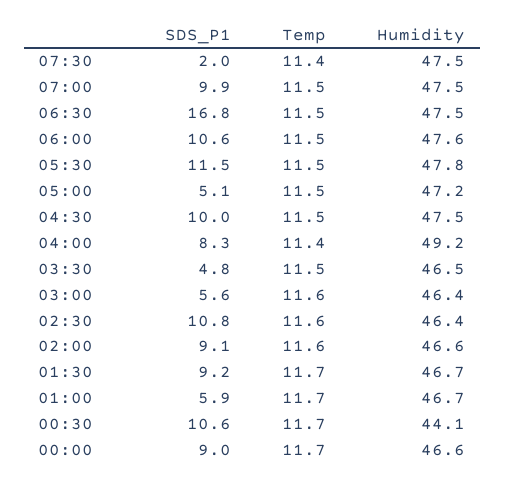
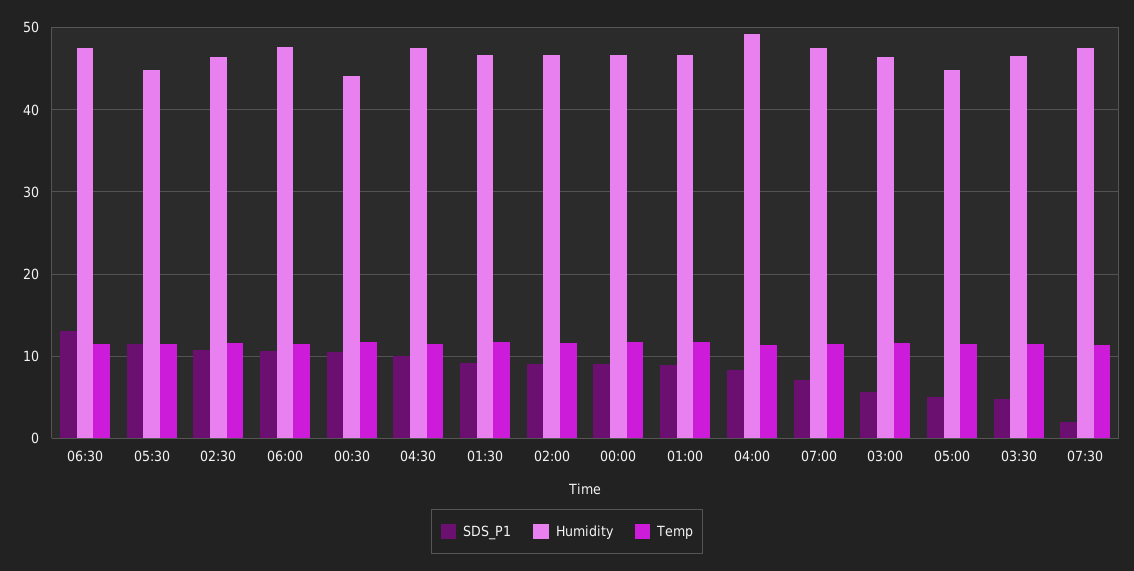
SDS_P1, 07:00: 9.9 -> 7
SDS_P1, 06:30: 16.8 -> 13
Humidity, 05:30: 47.8 -> 45
Humidity, 05:00: 47.2 -> 45
SDS_P1, 01:00: 5.9 -> 9

